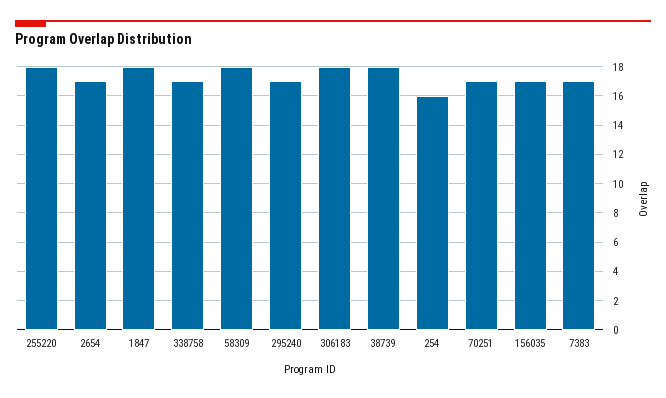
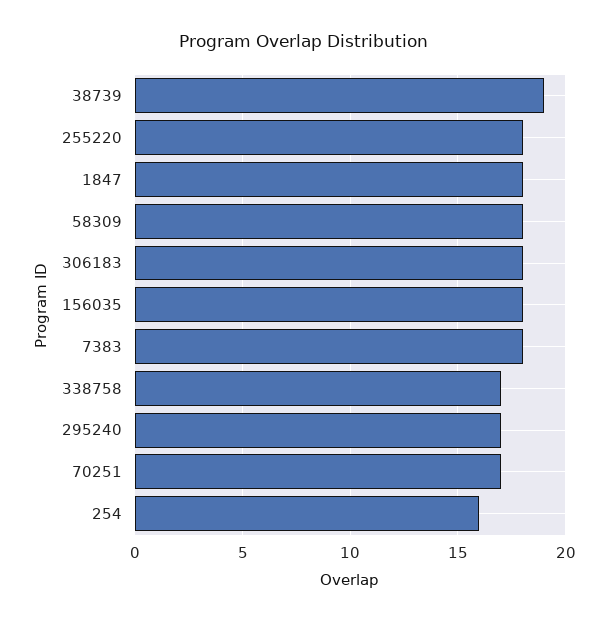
2654: 17 -> none
38739: 18 -> 19
156035: 17 -> 18
7383: 17 -> 18

